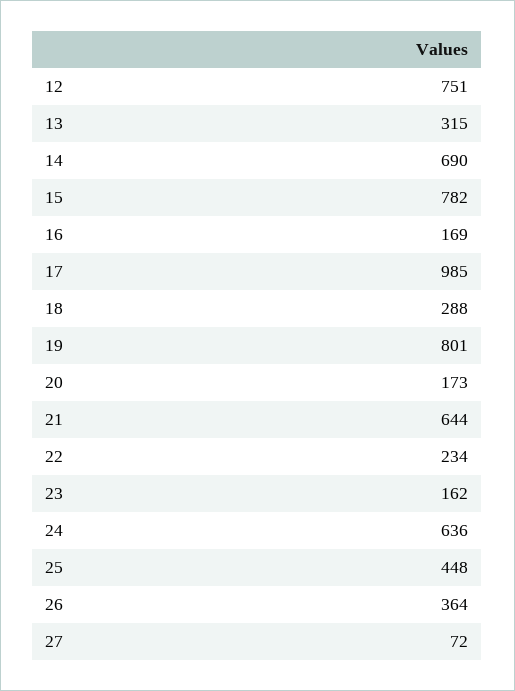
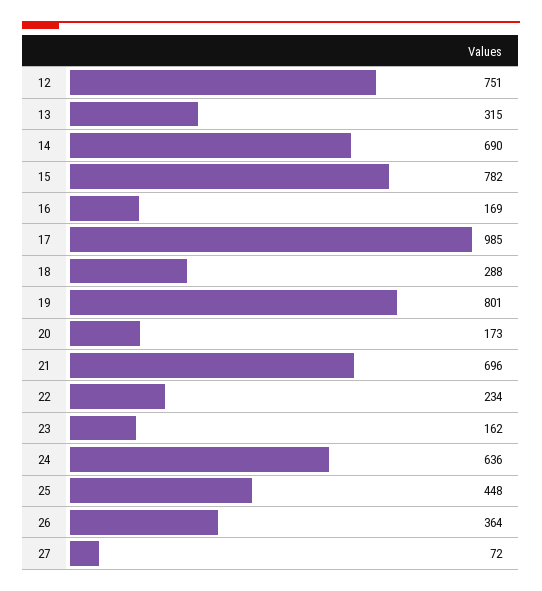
21: 644 -> 696

